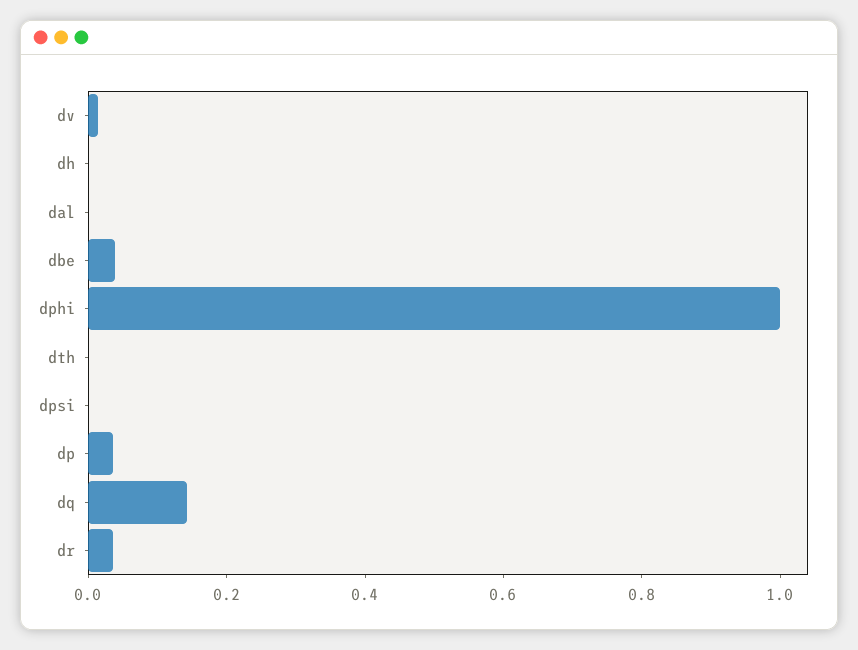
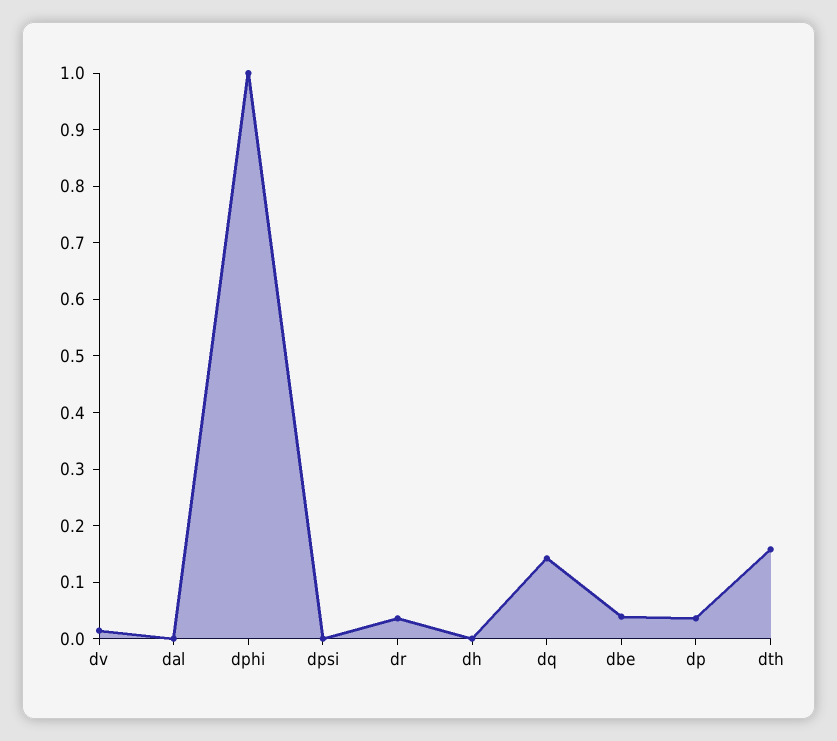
dth: 0 -> 0.16

